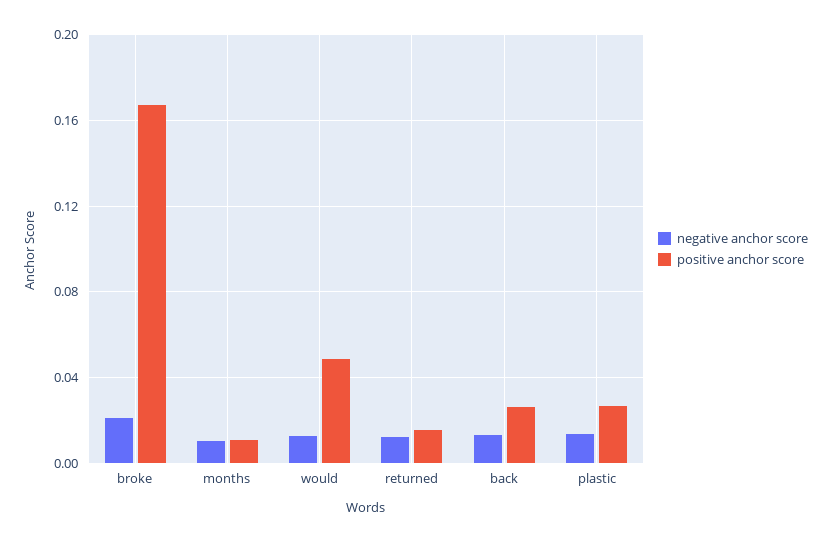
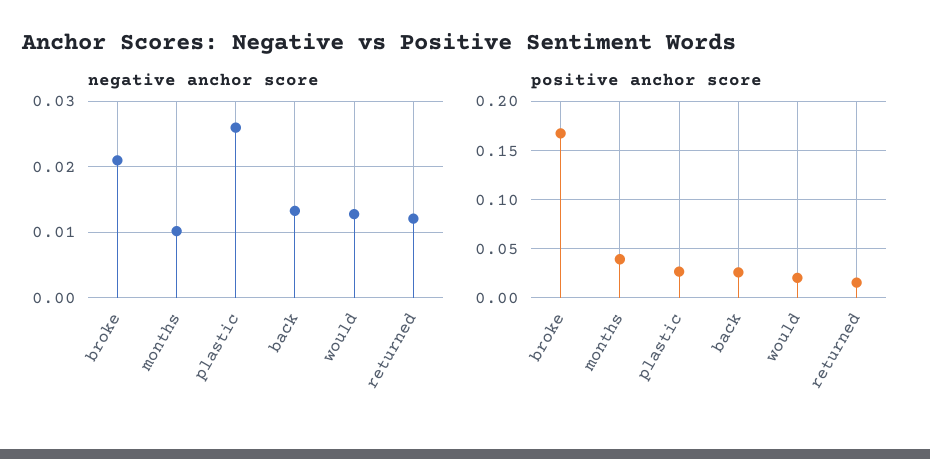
positive anchor score, months: 0.01 -> 0.04
positive anchor score, would: 0.05 -> 0.02
negative anchor score, plastic: 0.015 -> 0.026

